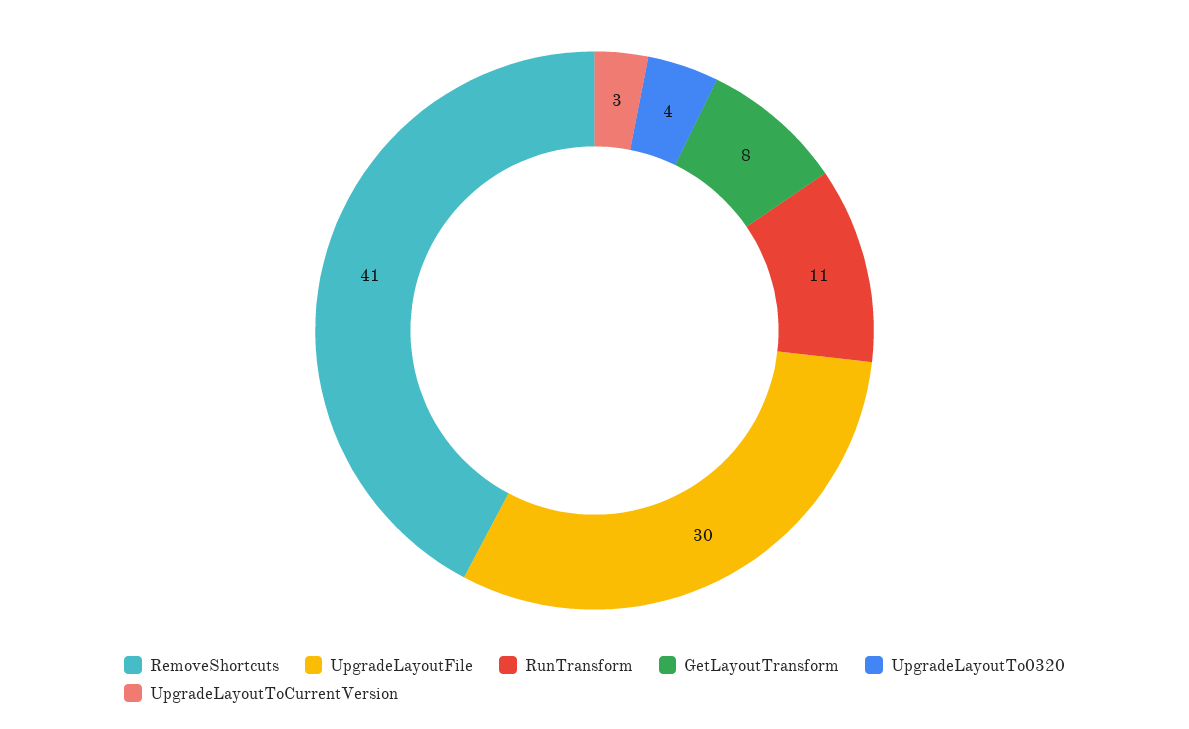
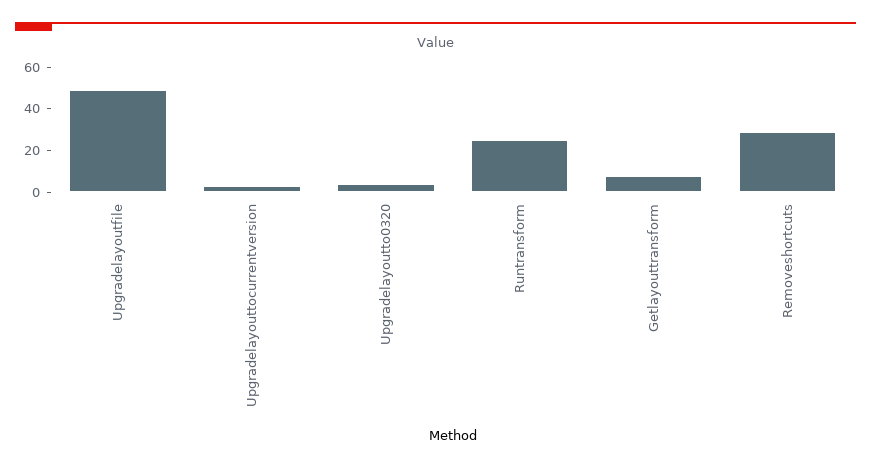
RemoveShortcuts: 41 -> 30
UpgradeLayoutFile: 30 -> 50
RunTransform: 11 -> 25

